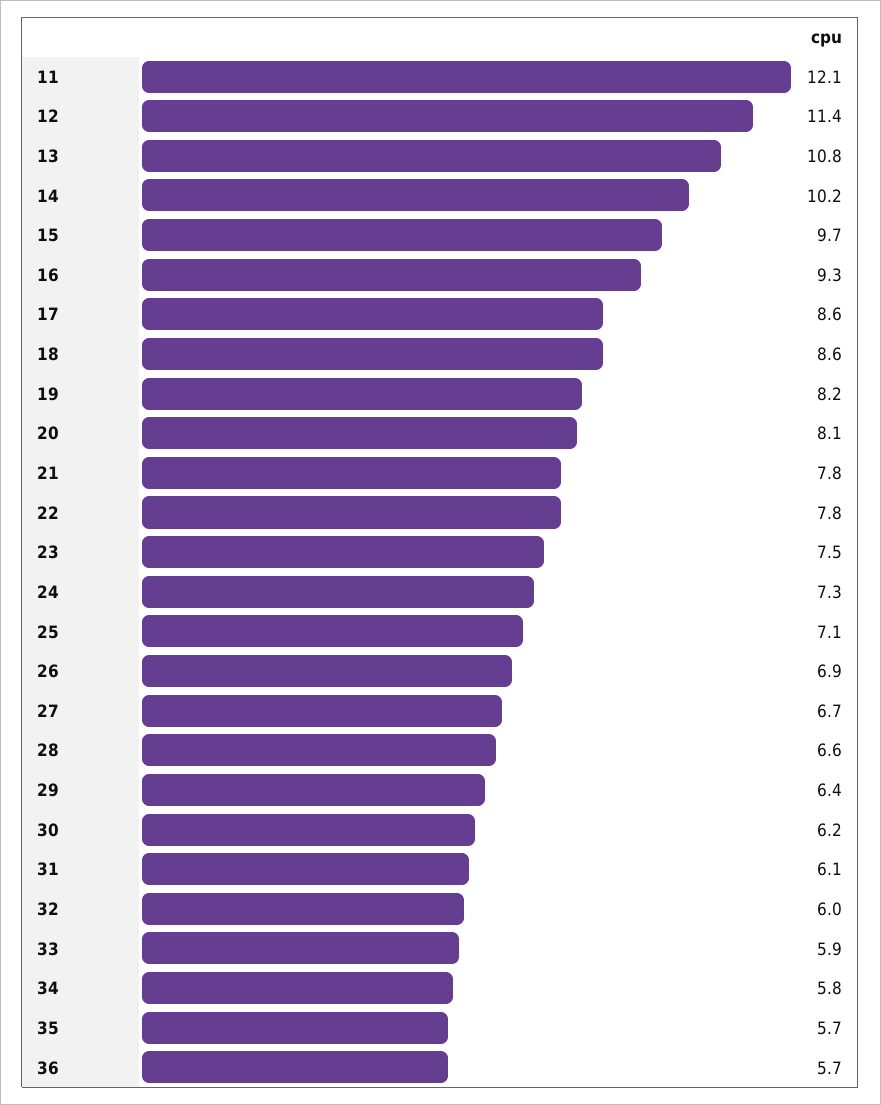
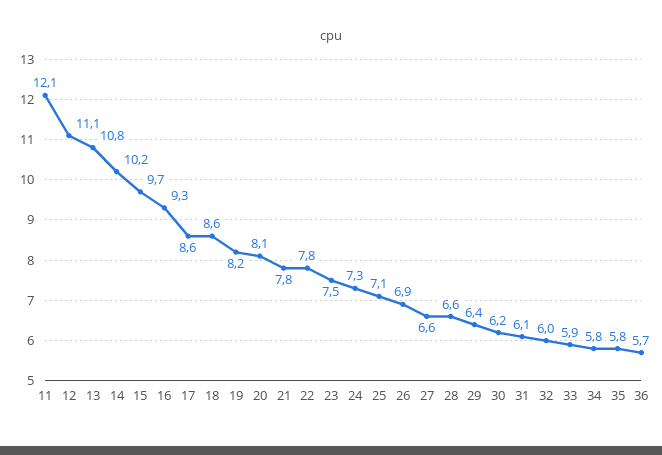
12: 11.4 -> 11.1
27: 6.7 -> 6.6
35: 5.7 -> 5.8

